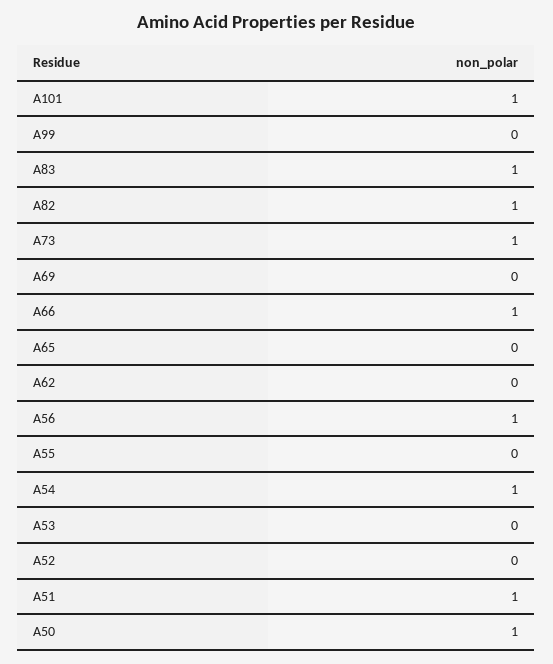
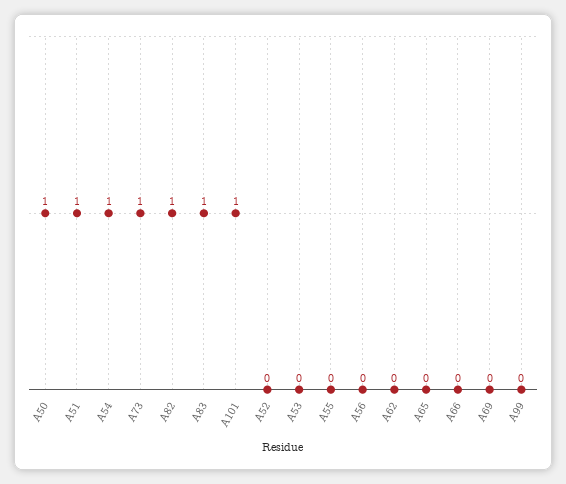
A66: 1 -> 0
A56: 1 -> 0

